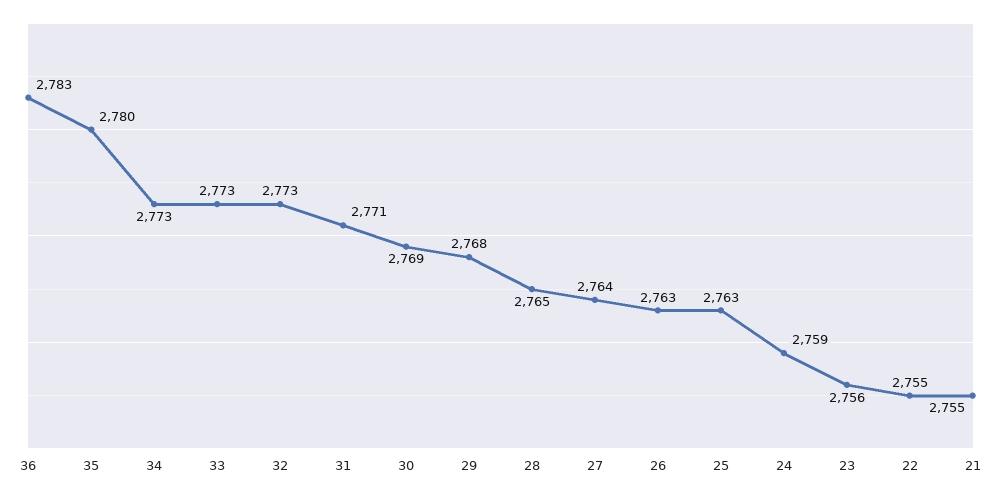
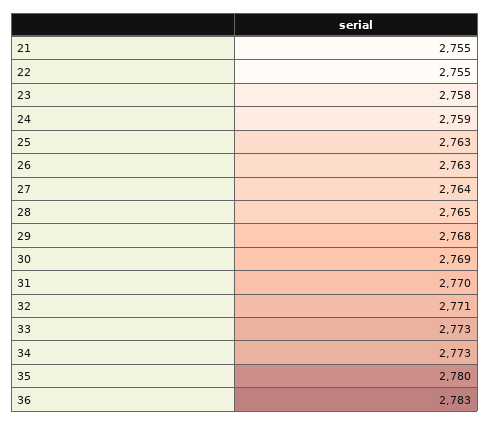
32: 2773 -> 2771
31: 2771 -> 2770
23: 2756 -> 2758

